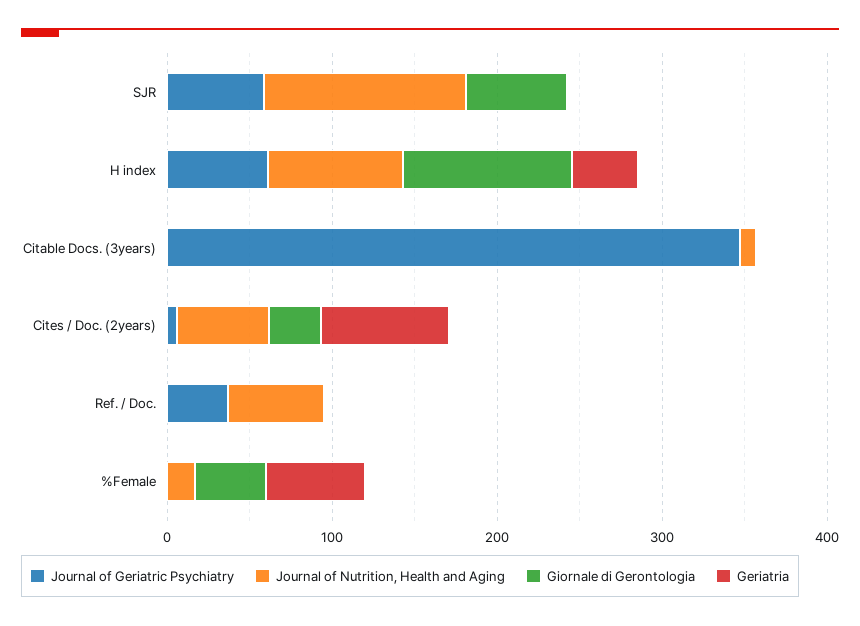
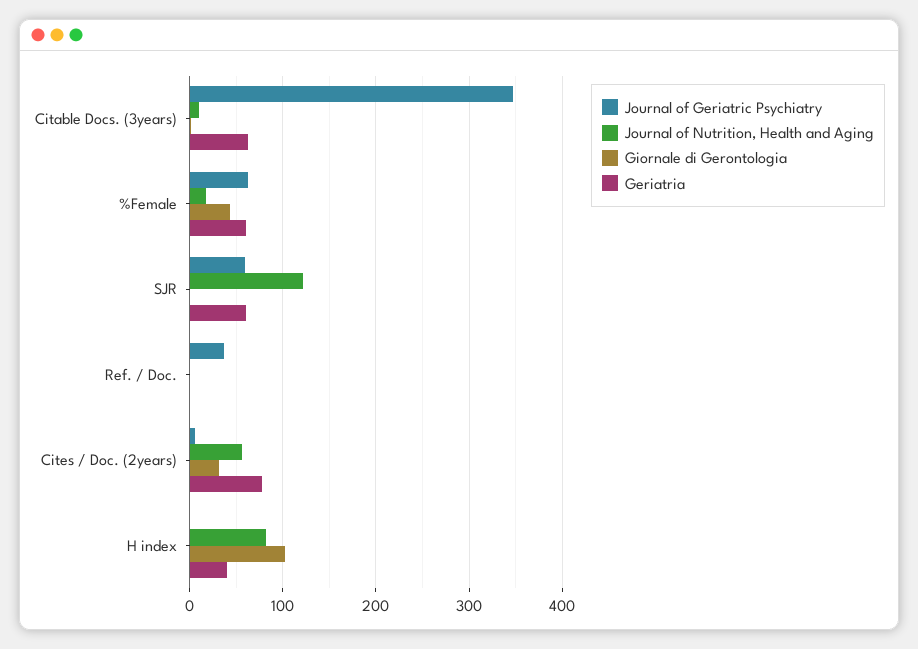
Giornale di Gerontologia, SJR: 60 -> 0
Geriatria, SJR: 0 -> 60
Journal of Geriatric Psychiatry, H index: 60 -> 0
Geriatria, Citable Docs. (3years): 0 -> 60
Journal of Nutrition, Health and Aging, Ref. / Doc.: 60 -> 0
Journal of Geriatric Psychiatry, %Female: 0 -> 60

